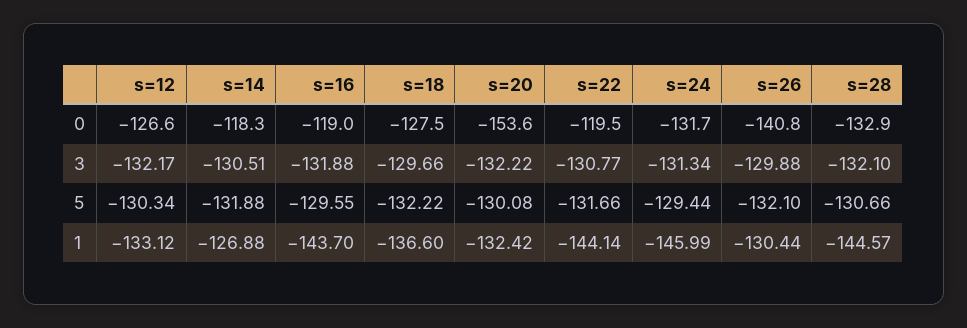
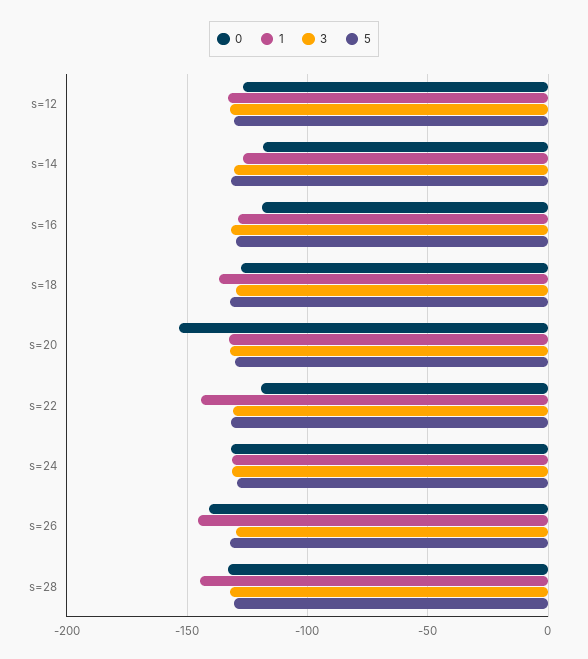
1, s=16: -143.7 -> -130
1, s=24: -145.99 -> -130
1, s=26: -130.44 -> -145

